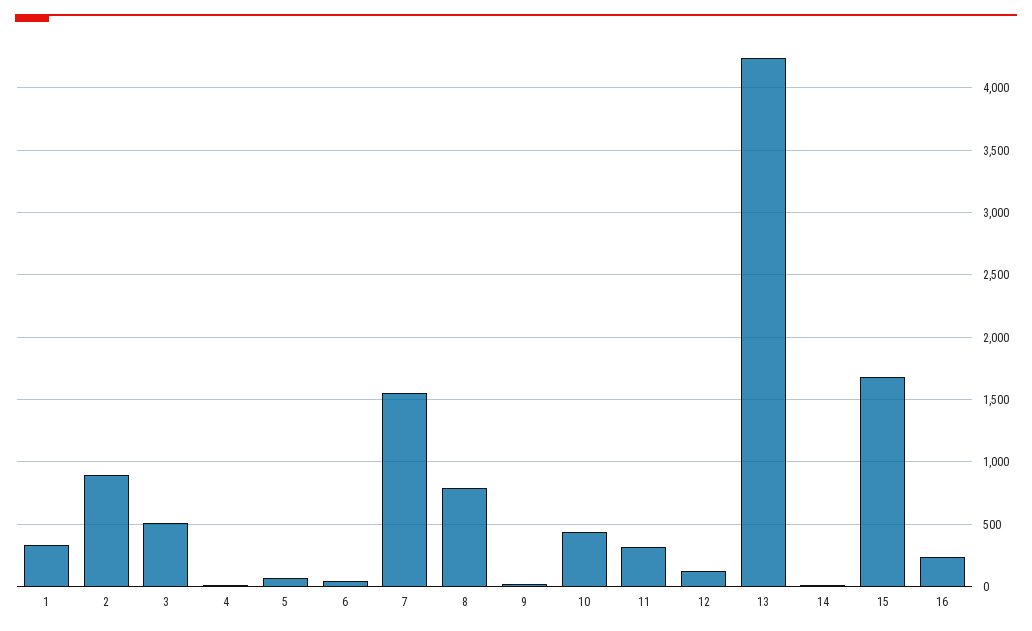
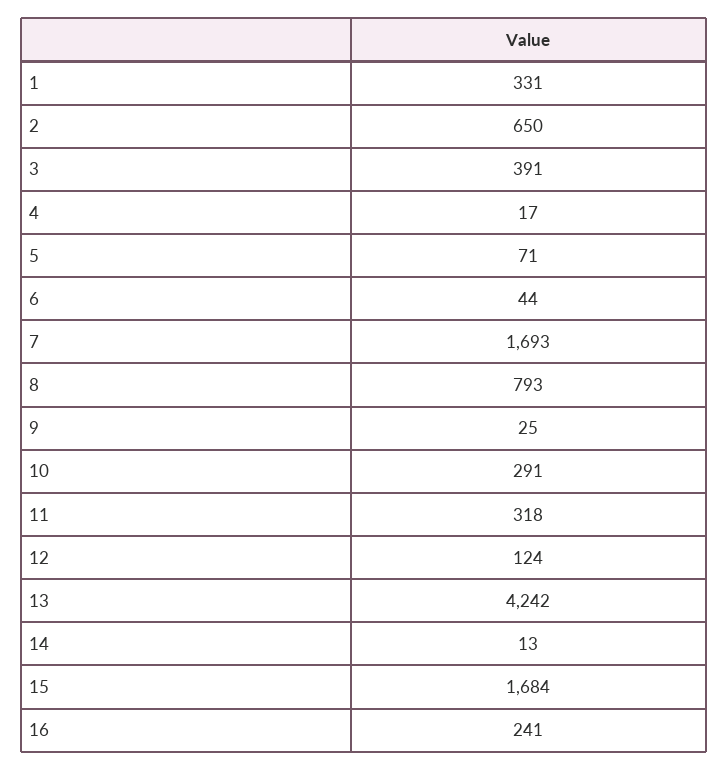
2: 900 -> 650
3: 500 -> 391
7: 1550 -> 1693
10: 450 -> 291

